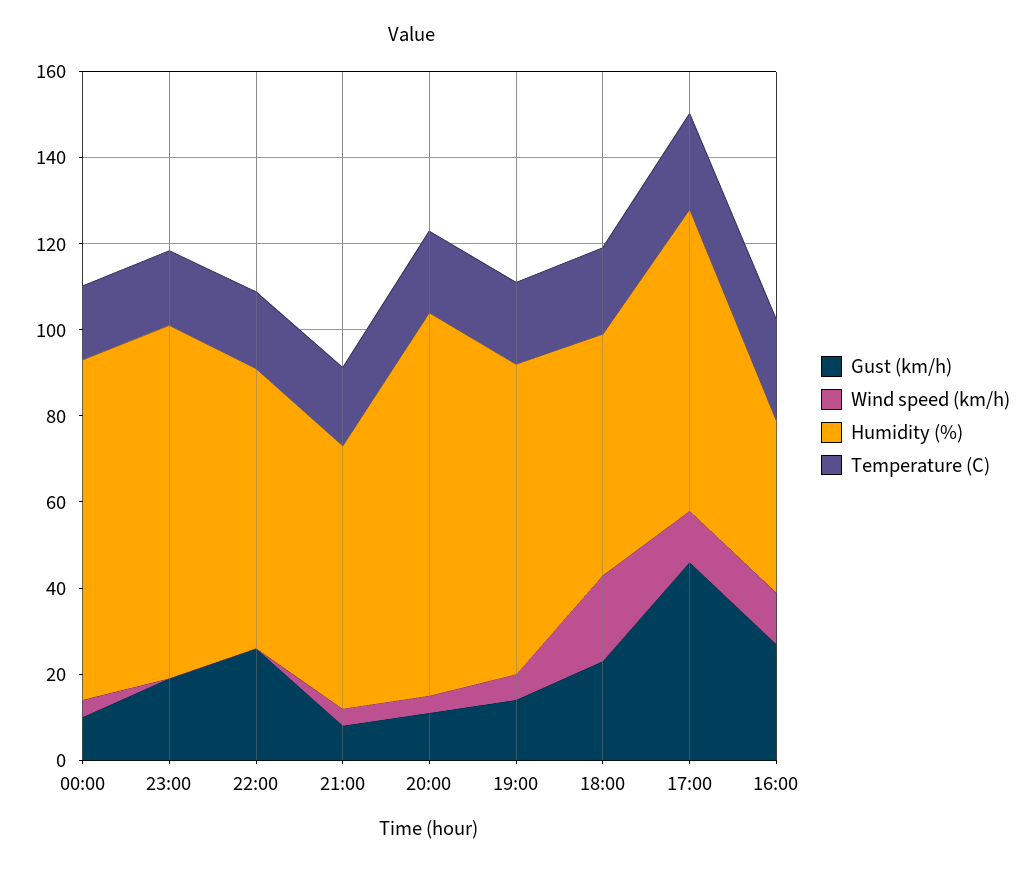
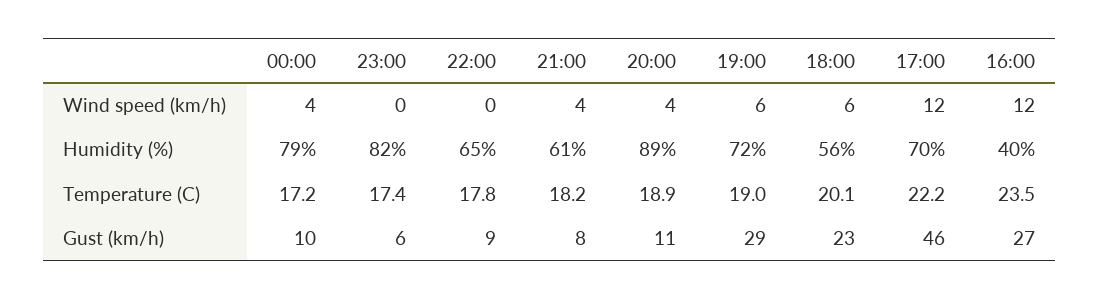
Gust (km/h), 23:00: 20 -> 6
Gust (km/h), 22:00: 25 -> 9
Gust (km/h), 19:00: 15 -> 29
Wind speed (km/h), 18:00: 20 -> 6

